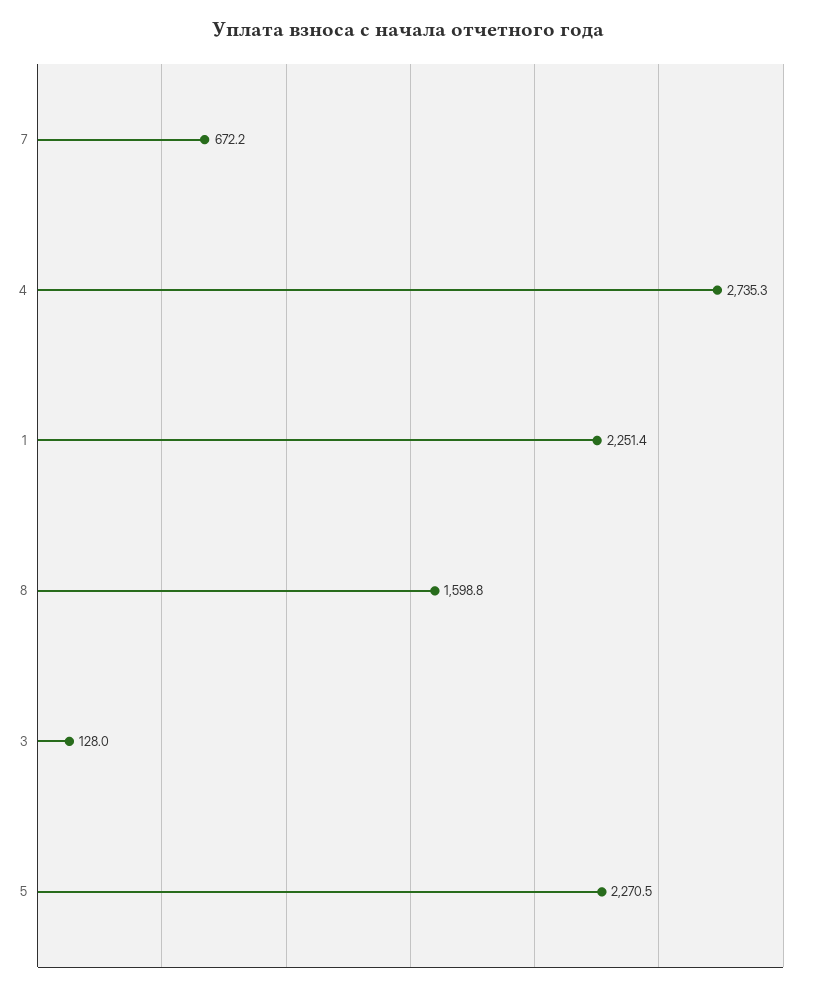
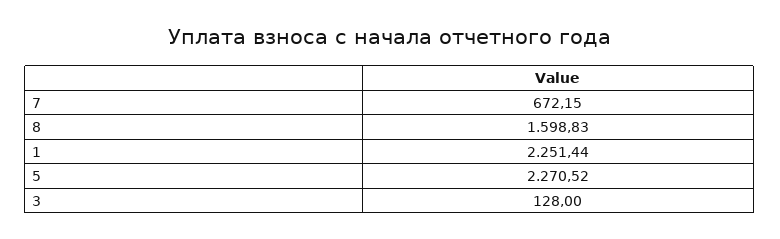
4: 2735.3 -> none

